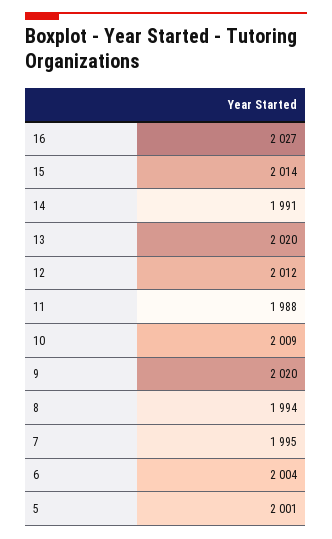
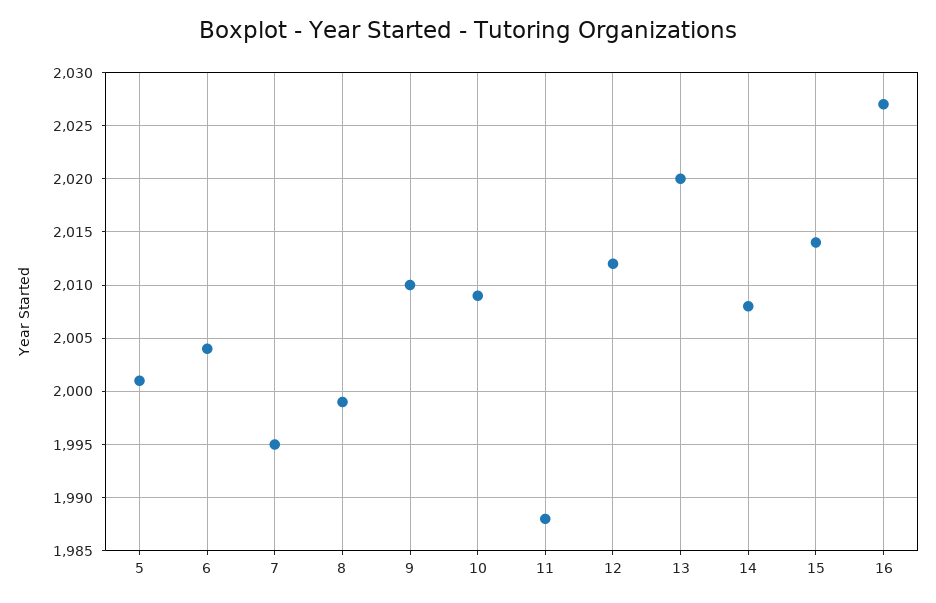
14: 1991 -> 2008
9: 2020 -> 2010
8: 1994 -> 1999

